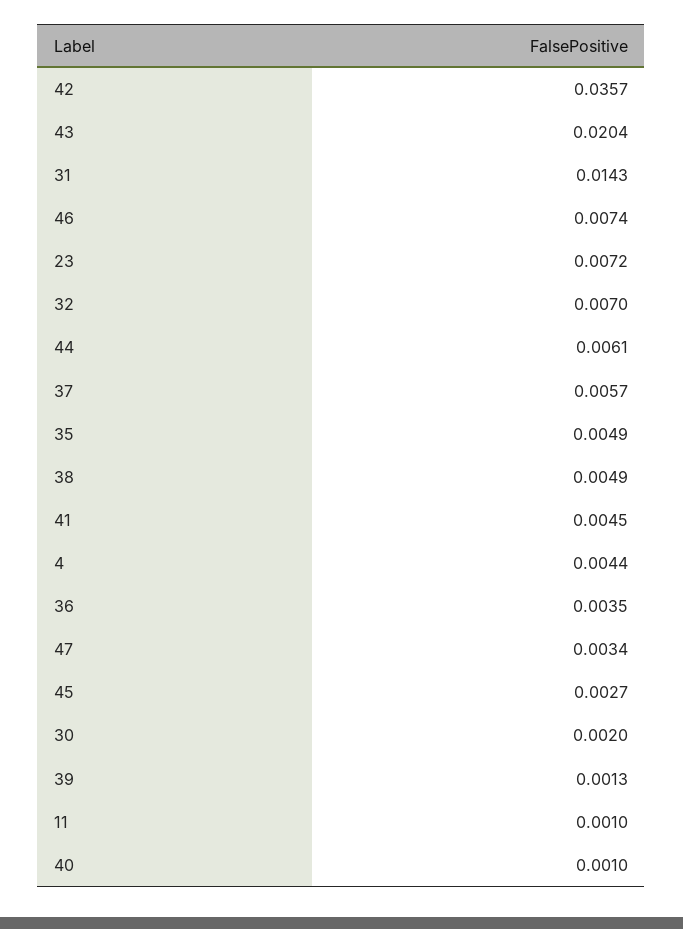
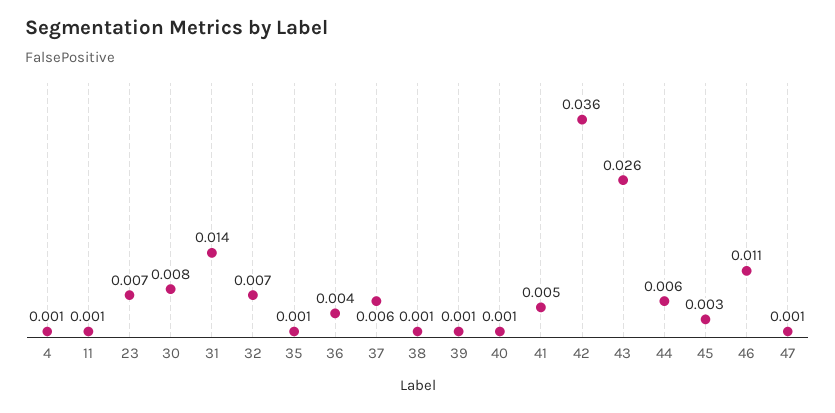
43: 0.0204 -> 0.026
46: 0.0074 -> 0.011
35: 0.0049 -> 0.001
38: 0.0049 -> 0.001
4: 0.0044 -> 0.001
47: 0.0034 -> 0.001
30: 0.002 -> 0.008

